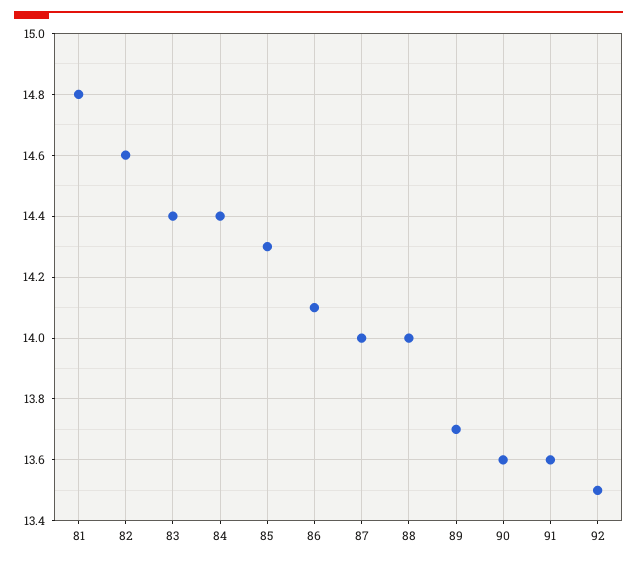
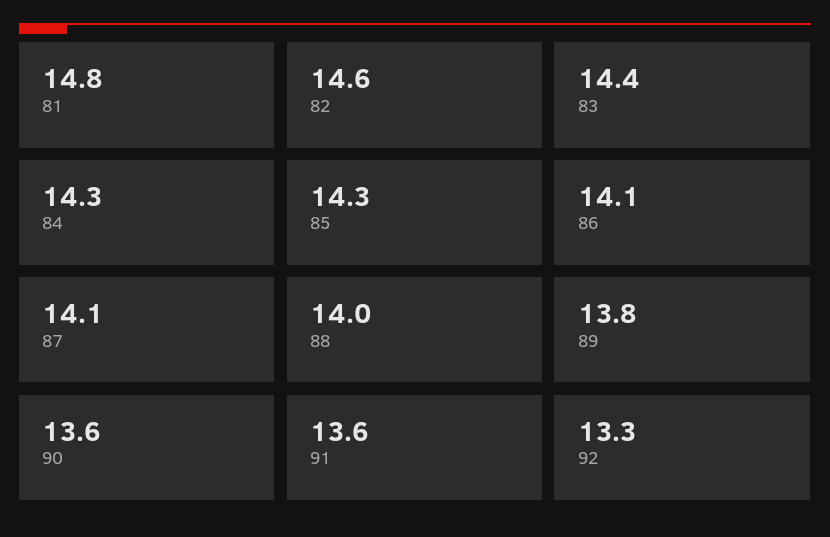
84: 14.4 -> 14.3
87: 14 -> 14.1
89: 13.7 -> 13.8
92: 13.5 -> 13.3

